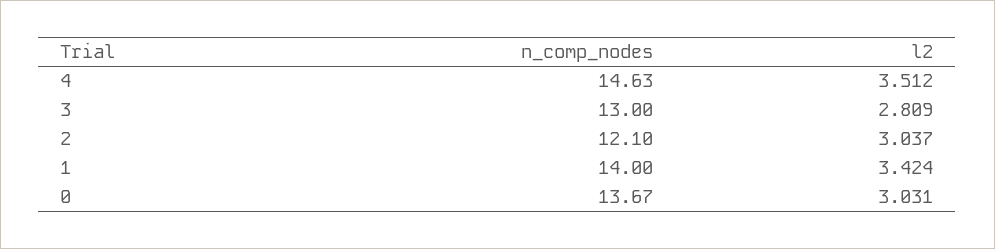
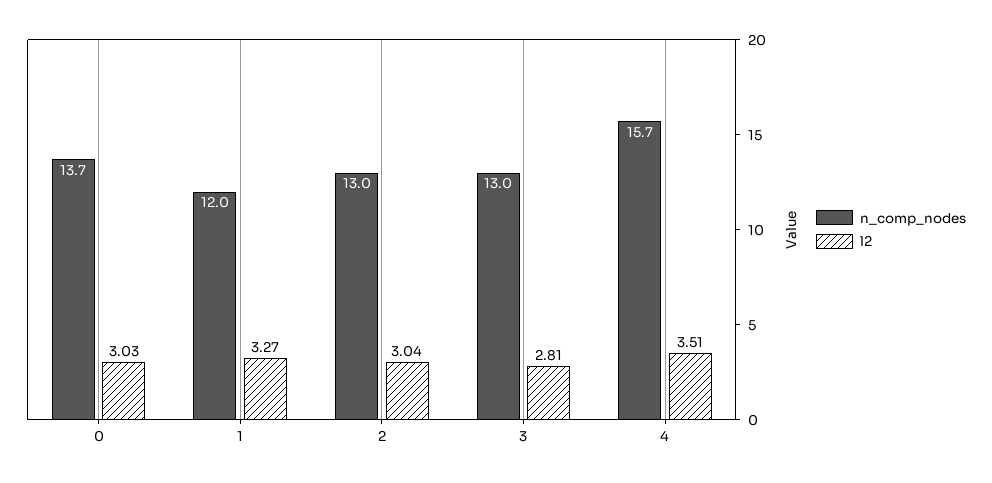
n_comp_nodes, 4: 14.63 -> 15.7
n_comp_nodes, 2: 12.1 -> 13
n_comp_nodes, 1: 14 -> 12
l2, 1: 3.424 -> 3.27

